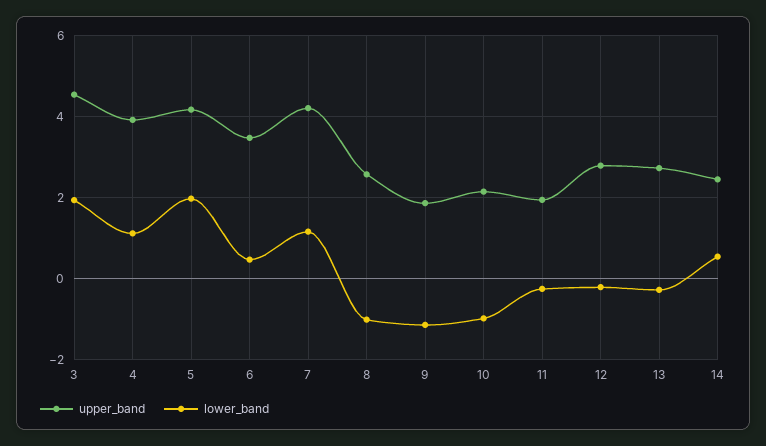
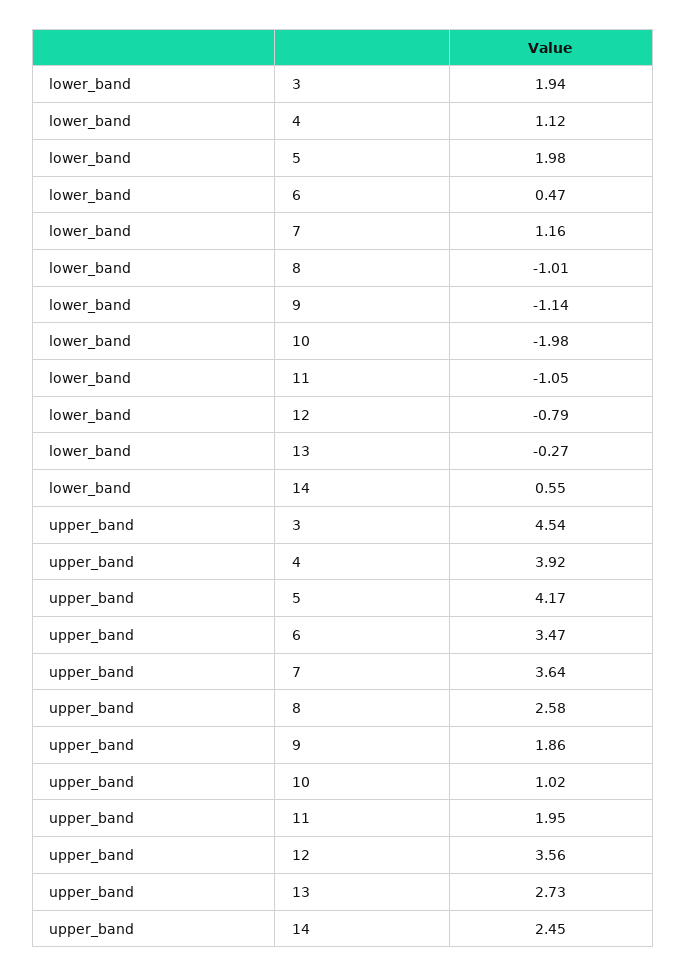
upper_band, 7: 4.2 -> 3.64
upper_band, 10: 2.2 -> 1.02
lower_band, 10: -1 -> -1.98
lower_band, 11: -0.2 -> -1.05
upper_band, 12: 2.8 -> 3.56
lower_band, 12: -0.2 -> -0.79

